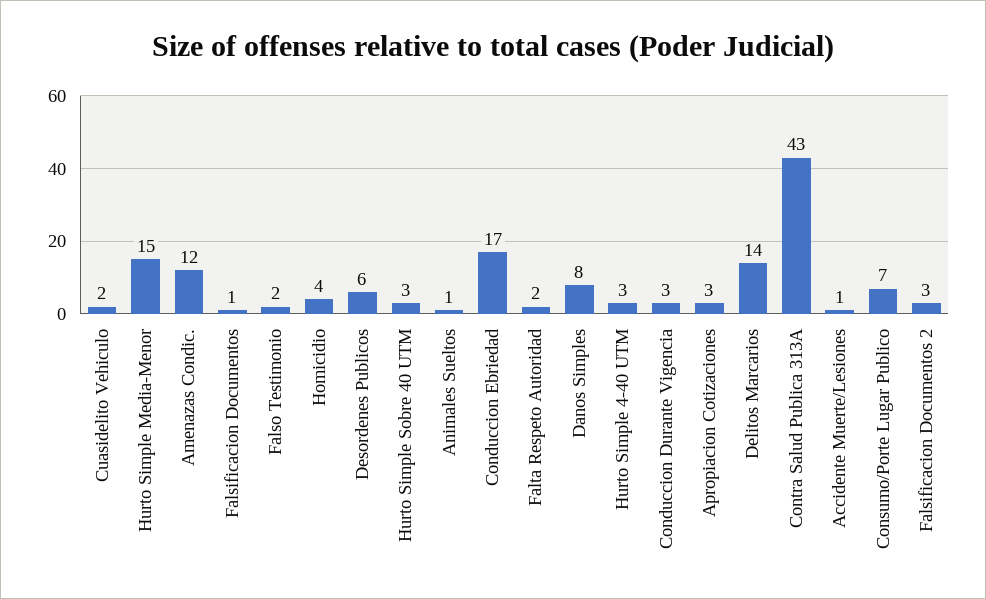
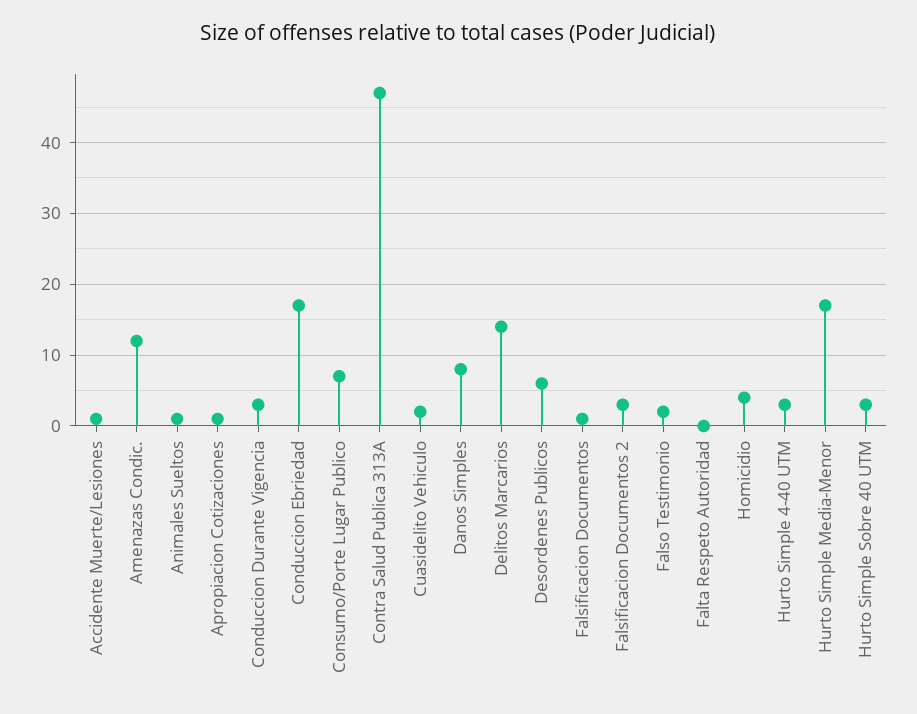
Hurto Simple Media-Menor: 15 -> 17
Falta Respeto Autoridad: 2 -> 0
Apropiacion Cotizaciones: 3 -> 1
Contra Salud Publica 313A: 43 -> 47

